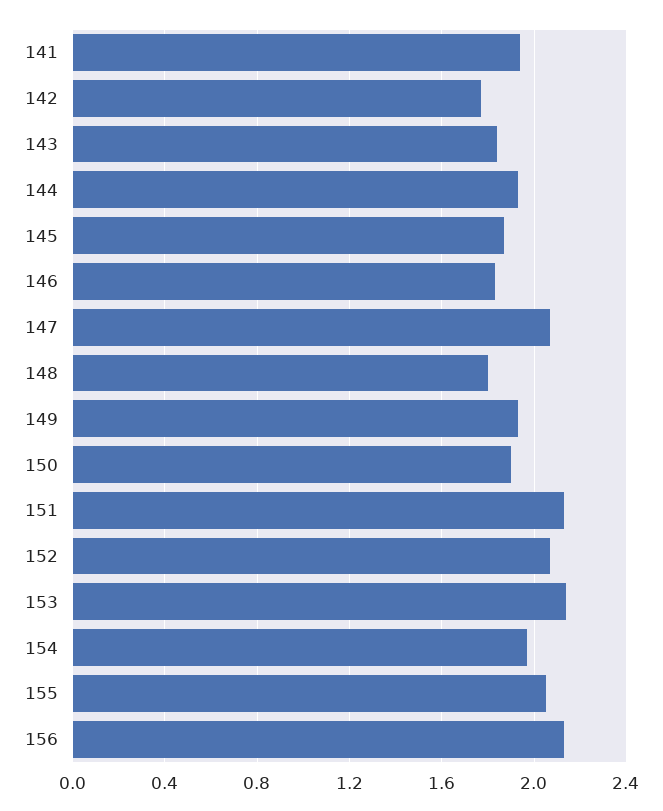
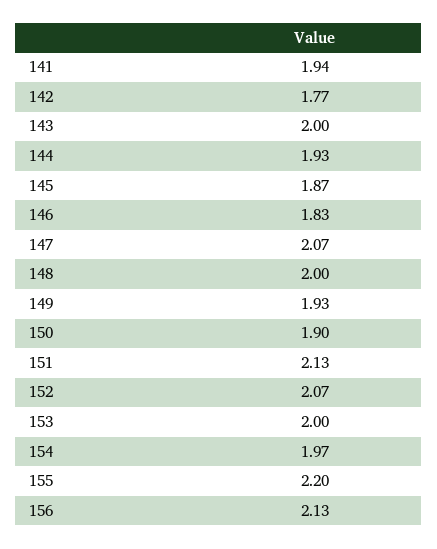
143: 1.85 -> 2
148: 1.8 -> 2
153: 2.15 -> 2
155: 2.05 -> 2.2

